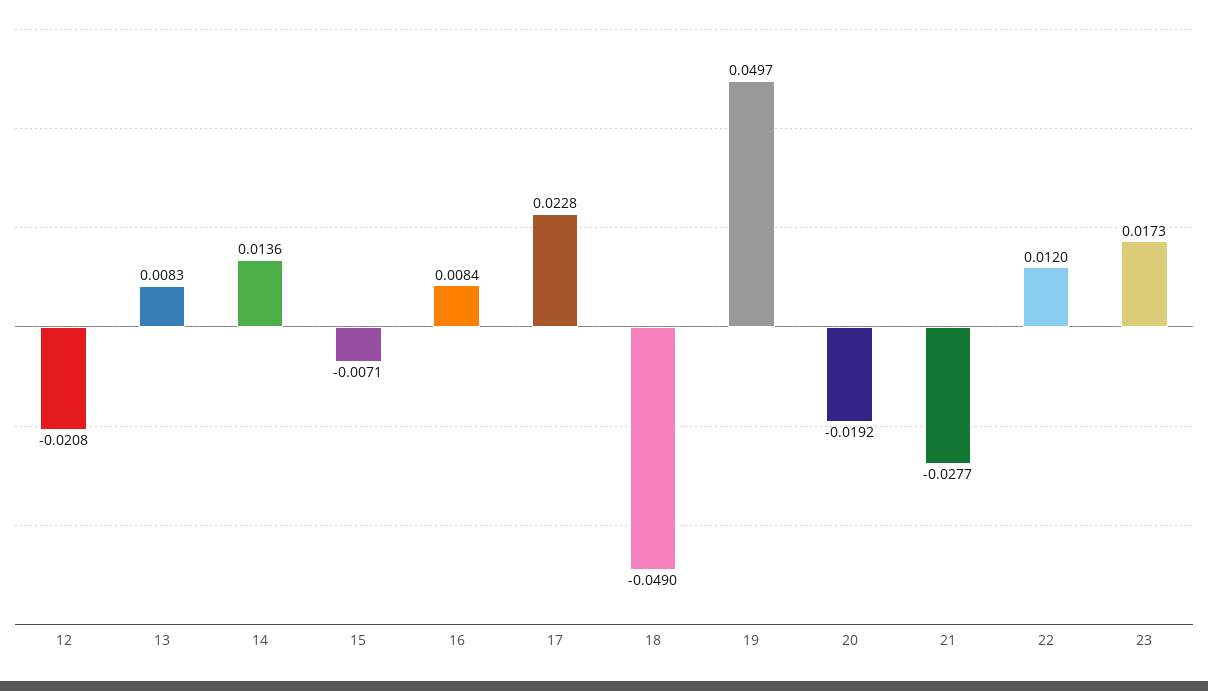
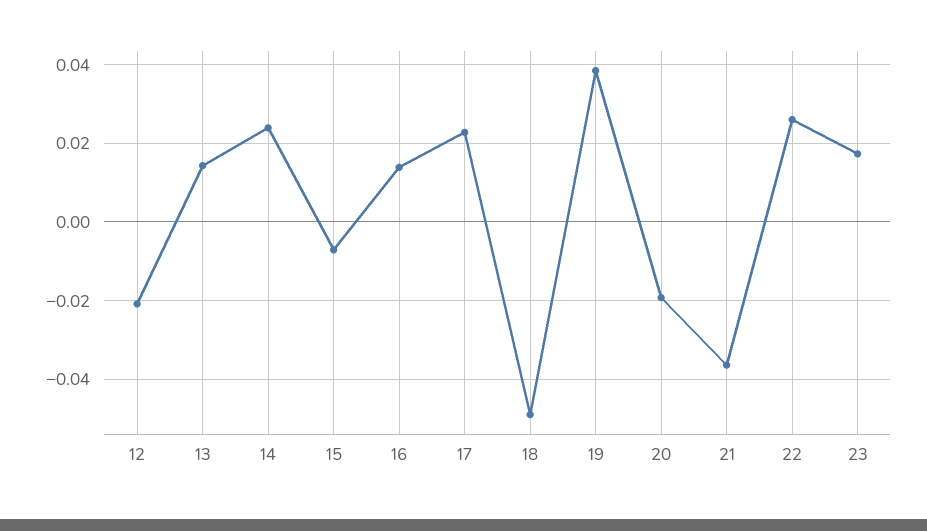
13: 0.0083 -> 0.014
14: 0.0136 -> 0.024
16: 0.0084 -> 0.014
19: 0.0497 -> 0.038
21: -0.0277 -> -0.036
22: 0.012 -> 0.026

